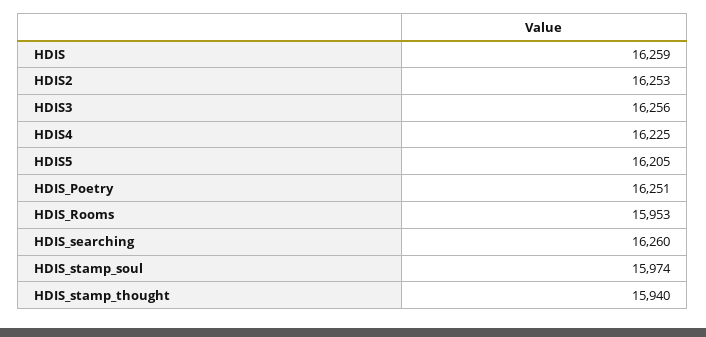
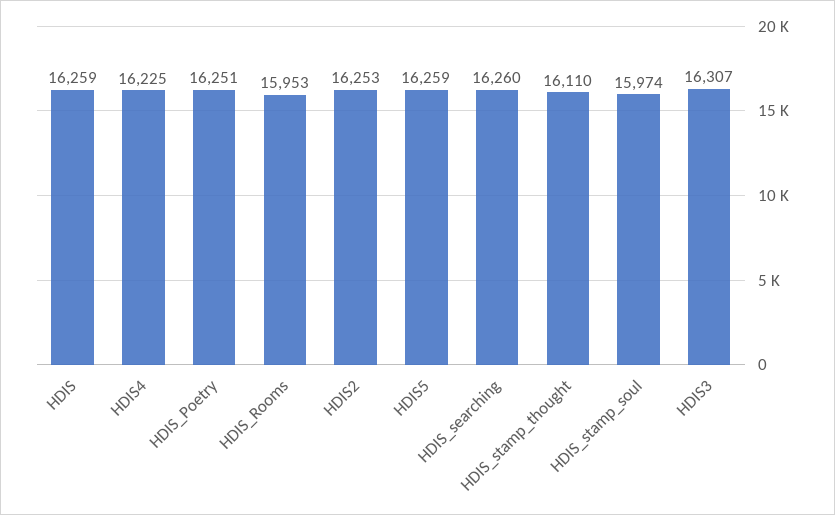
HDIS3: 16256 -> 16307
HDIS5: 16205 -> 16259
HDIS_stamp_thought: 15940 -> 16110

